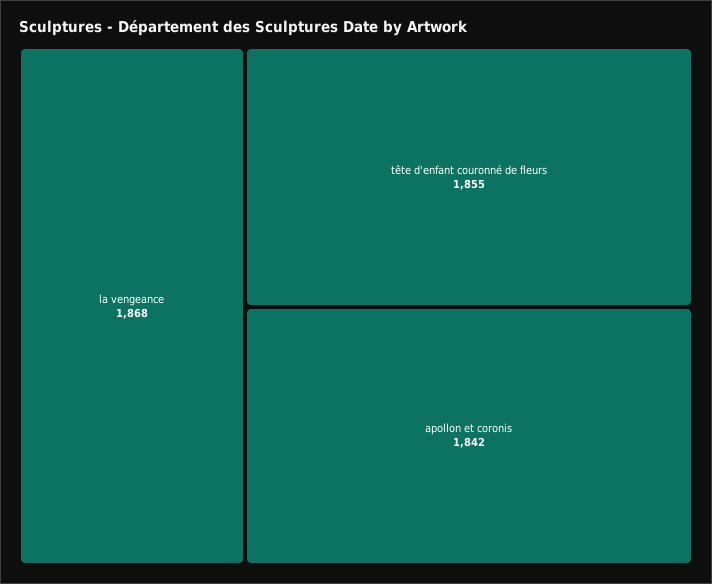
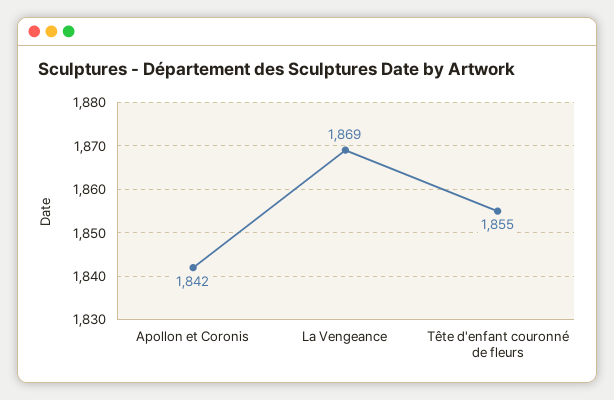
la vengeance: 1868 -> 1869

